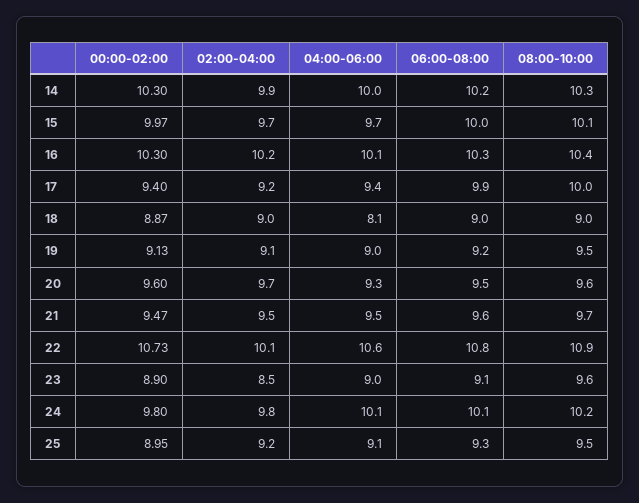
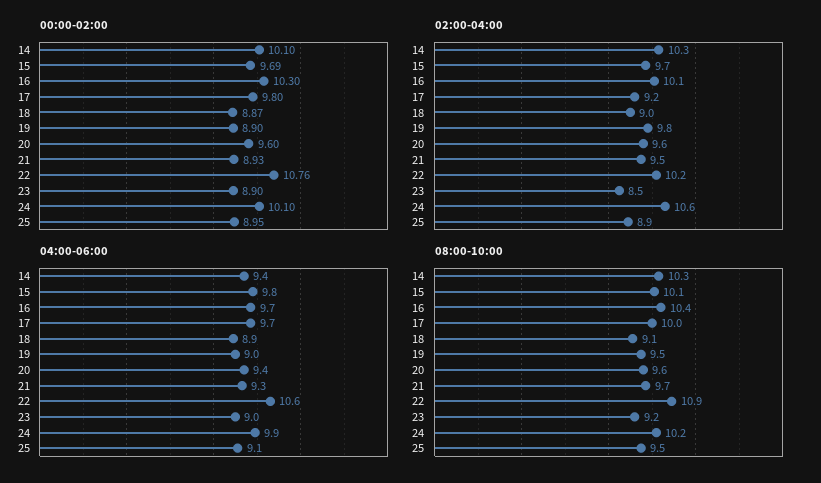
00:00-02:00, 14: 10.3 -> 10.1
02:00-04:00, 14: 9.9 -> 10.3
04:00-06:00, 14: 10 -> 9.4
06:00-08:00, 14: 10.2 -> none
00:00-02:00, 15: 9.97 -> 9.69
04:00-06:00, 15: 9.7 -> 9.8
06:00-08:00, 15: 10 -> none
02:00-04:00, 16: 10.2 -> 10.1
04:00-06:00, 16: 10.1 -> 9.7
06:00-08:00, 16: 10.3 -> none
00:00-02:00, 17: 9.4 -> 9.8
04:00-06:00, 17: 9.4 -> 9.7
06:00-08:00, 17: 9.9 -> none
04:00-06:00, 18: 8.1 -> 8.9
06:00-08:00, 18: 9 -> none
08:00-10:00, 18: 9 -> 9.1
00:00-02:00, 19: 9.13 -> 8.9
02:00-04:00, 19: 9.1 -> 9.8
06:00-08:00, 19: 9.2 -> none
02:00-04:00, 20: 9.7 -> 9.6
04:00-06:00, 20: 9.3 -> 9.4
06:00-08:00, 20: 9.5 -> none
00:00-02:00, 21: 9.47 -> 8.93
04:00-06:00, 21: 9.5 -> 9.3
06:00-08:00, 21: 9.6 -> none
00:00-02:00, 22: 10.73 -> 10.76
02:00-04:00, 22: 10.1 -> 10.2
06:00-08:00, 22: 10.8 -> none
06:00-08:00, 23: 9.1 -> none
08:00-10:00, 23: 9.6 -> 9.2
00:00-02:00, 24: 9.8 -> 10.1
02:00-04:00, 24: 9.8 -> 10.6
04:00-06:00, 24: 10.1 -> 9.9
06:00-08:00, 24: 10.1 -> none
02:00-04:00, 25: 9.2 -> 8.9
06:00-08:00, 25: 9.3 -> none

